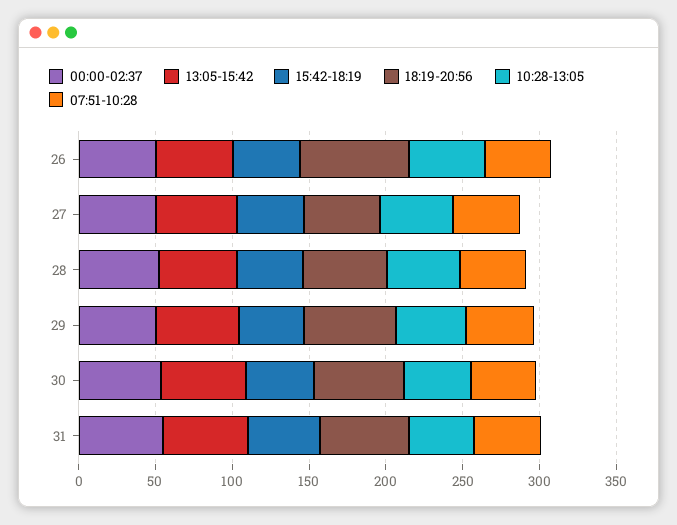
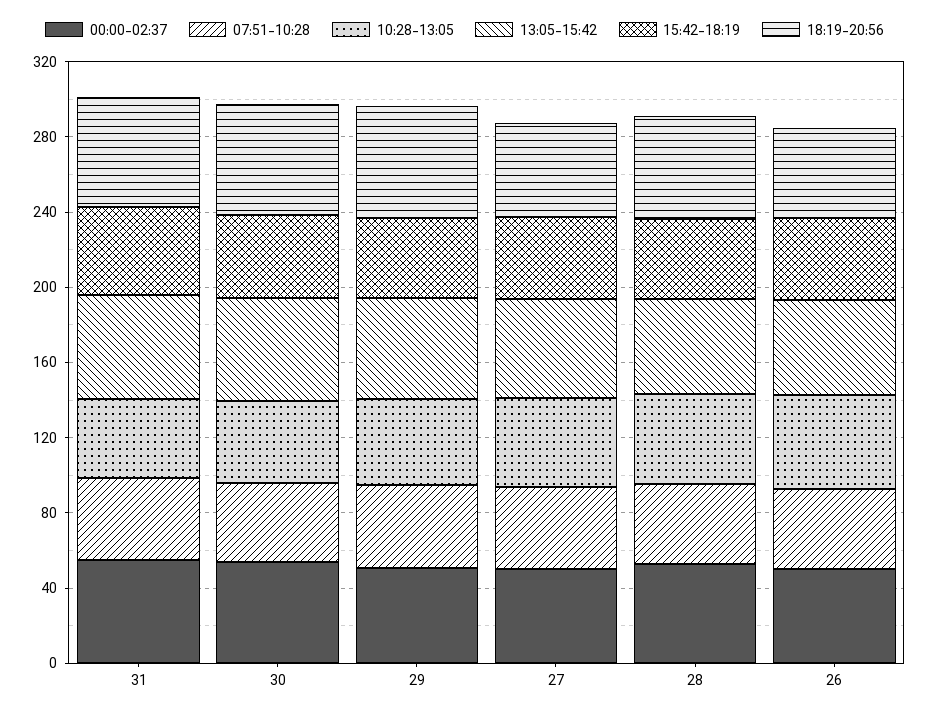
18:19-20:56, 26: 70 -> 50

